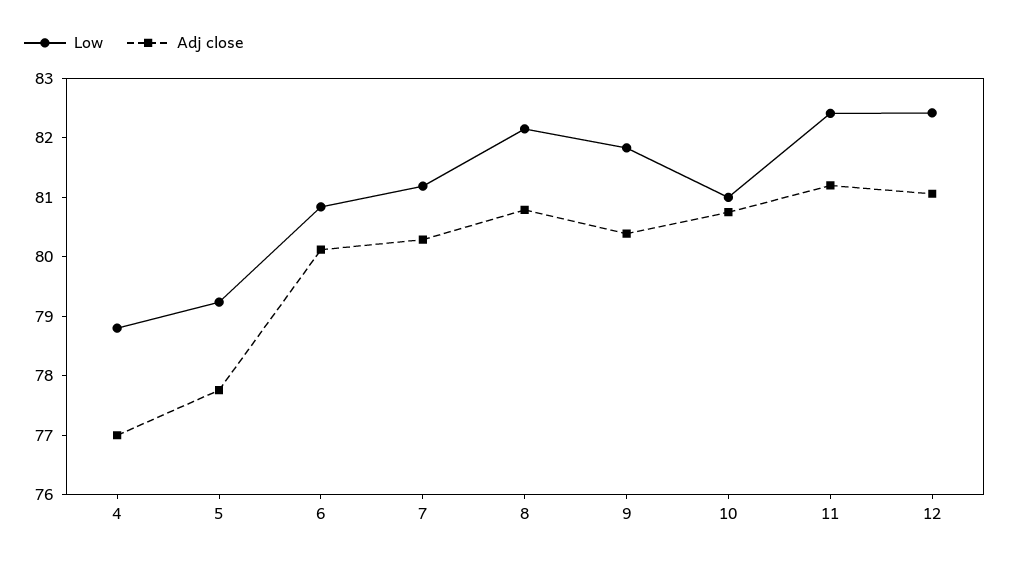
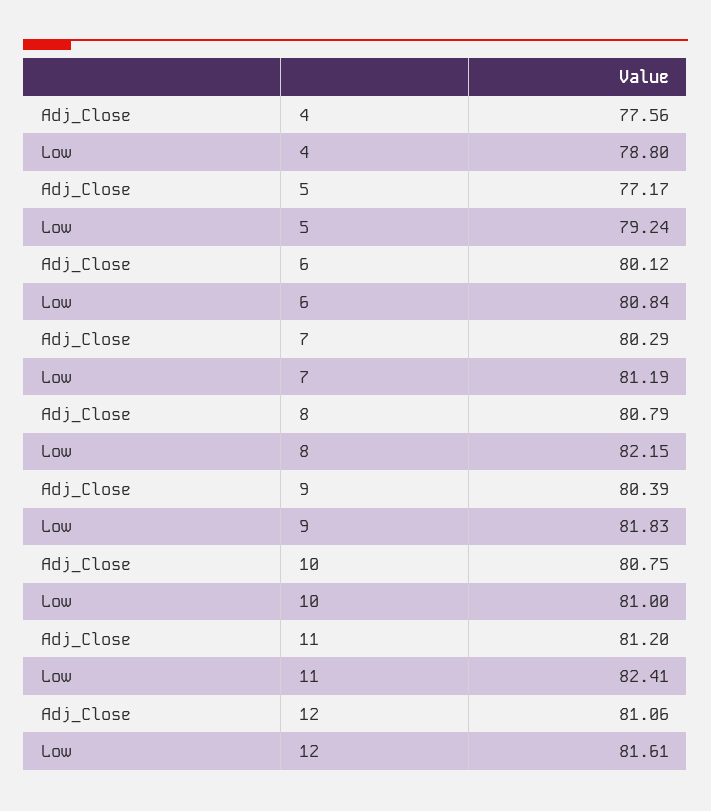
Adj close, 4: 77 -> 77.56
Adj close, 5: 77.8 -> 77.17
Low, 12: 82.4 -> 81.61

